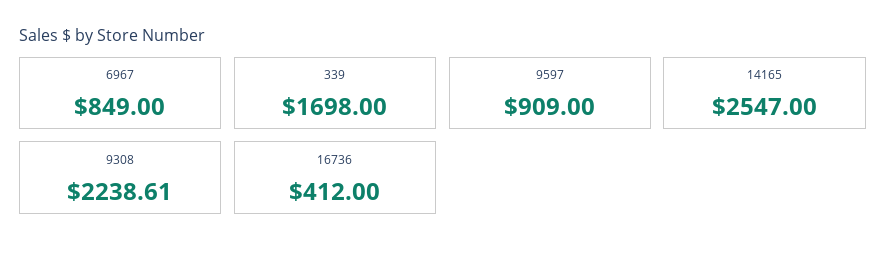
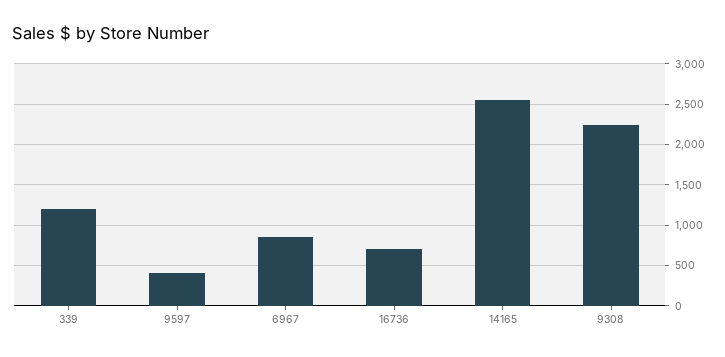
339: 1698 -> 1200
9597: 909 -> 400
16736: 412 -> 700

